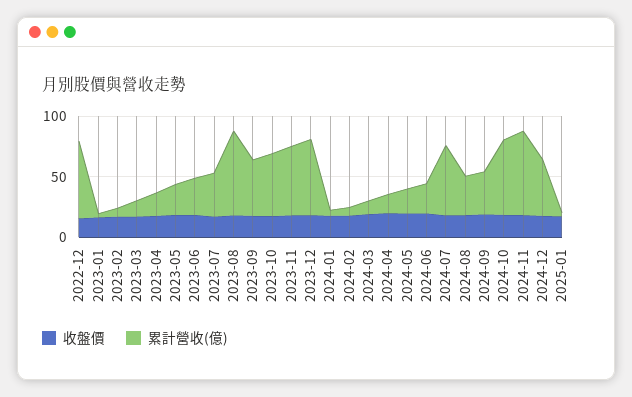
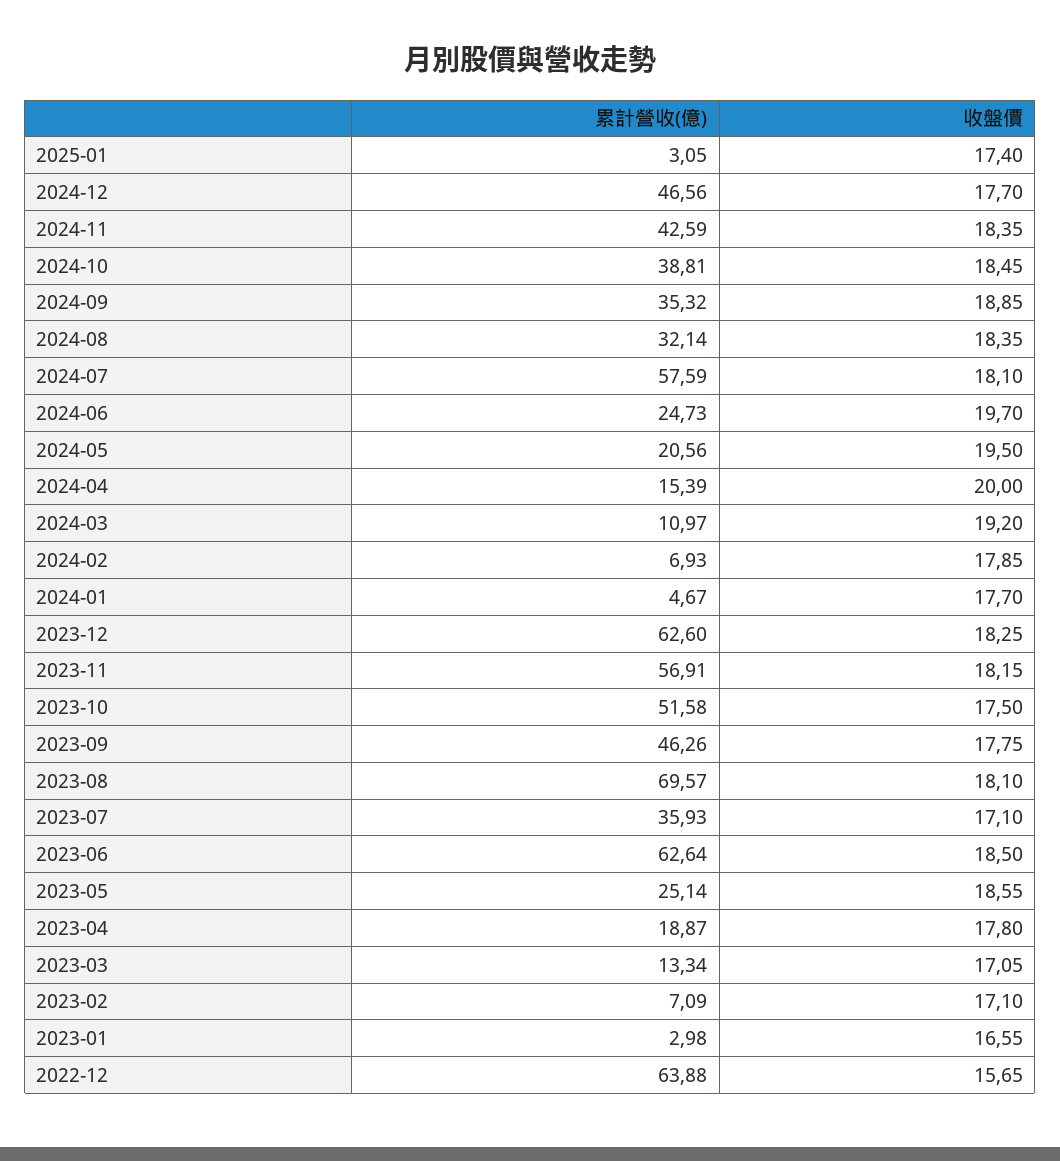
累計營收(億), 2023-06: 30 -> 62.64
累計營收(億), 2024-10: 60 -> 38.81
累計營收(億), 2024-11: 70 -> 42.59

